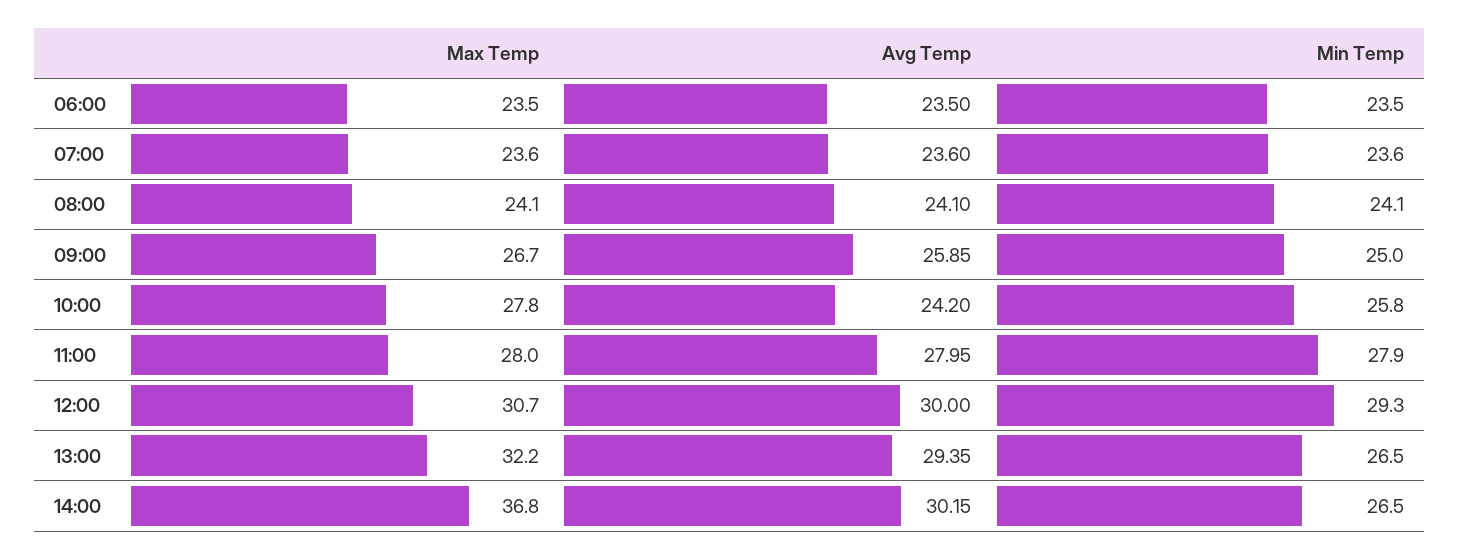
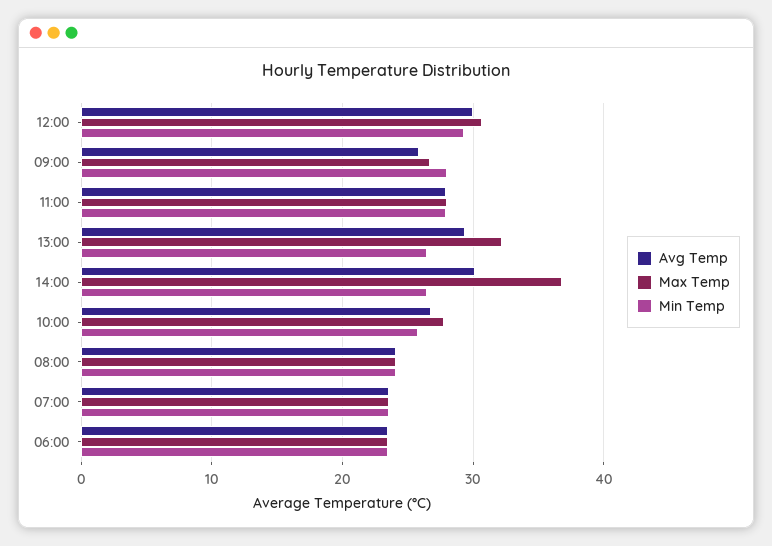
Min Temp, 09:00: 25 -> 28
Avg Temp, 10:00: 24.2 -> 27

